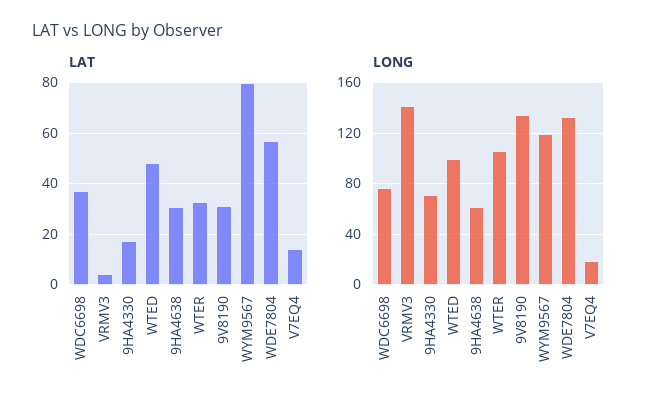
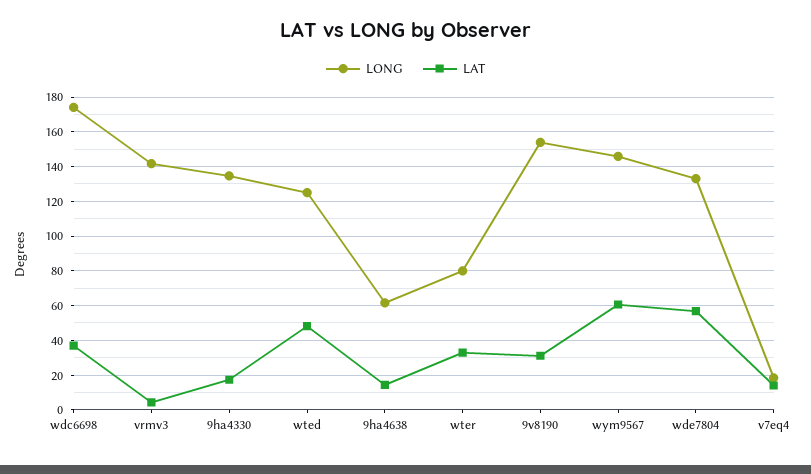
LAT, 9HA4638: 30 -> 15
LAT, WYM9567: 80 -> 60
LONG, WDC6698: 75 -> 175
LONG, 9HA4330: 70 -> 135
LONG, WTED: 100 -> 125
LONG, WTER: 105 -> 80
LONG, 9V8190: 135 -> 155
LONG, WYM9567: 120 -> 145

